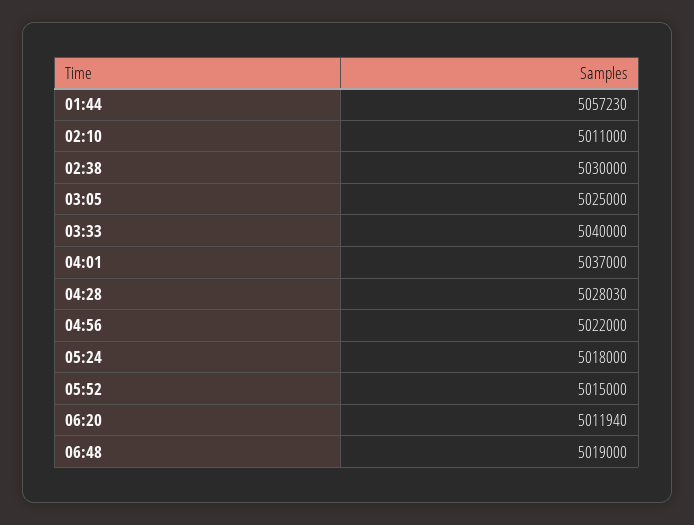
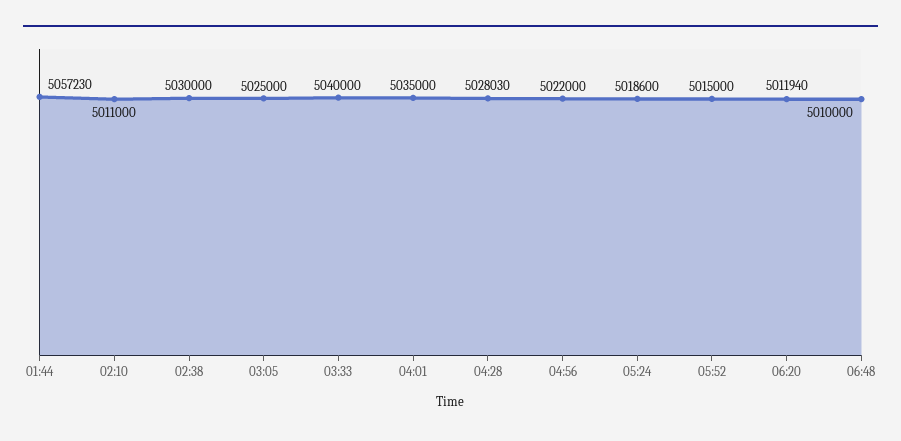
04:01: 5037000 -> 5035000
05:24: 5018000 -> 5018600
06:48: 5019000 -> 5010000

